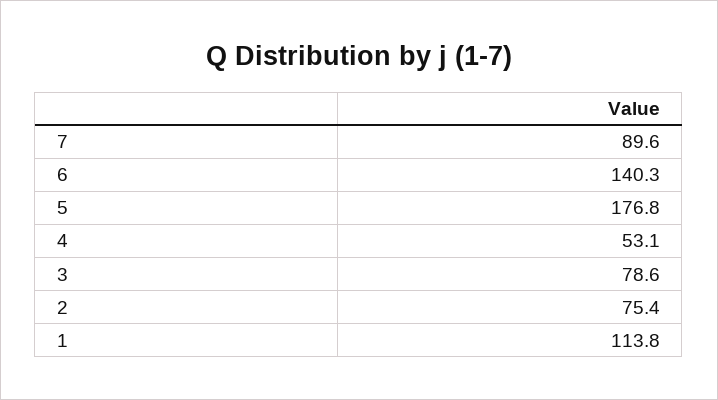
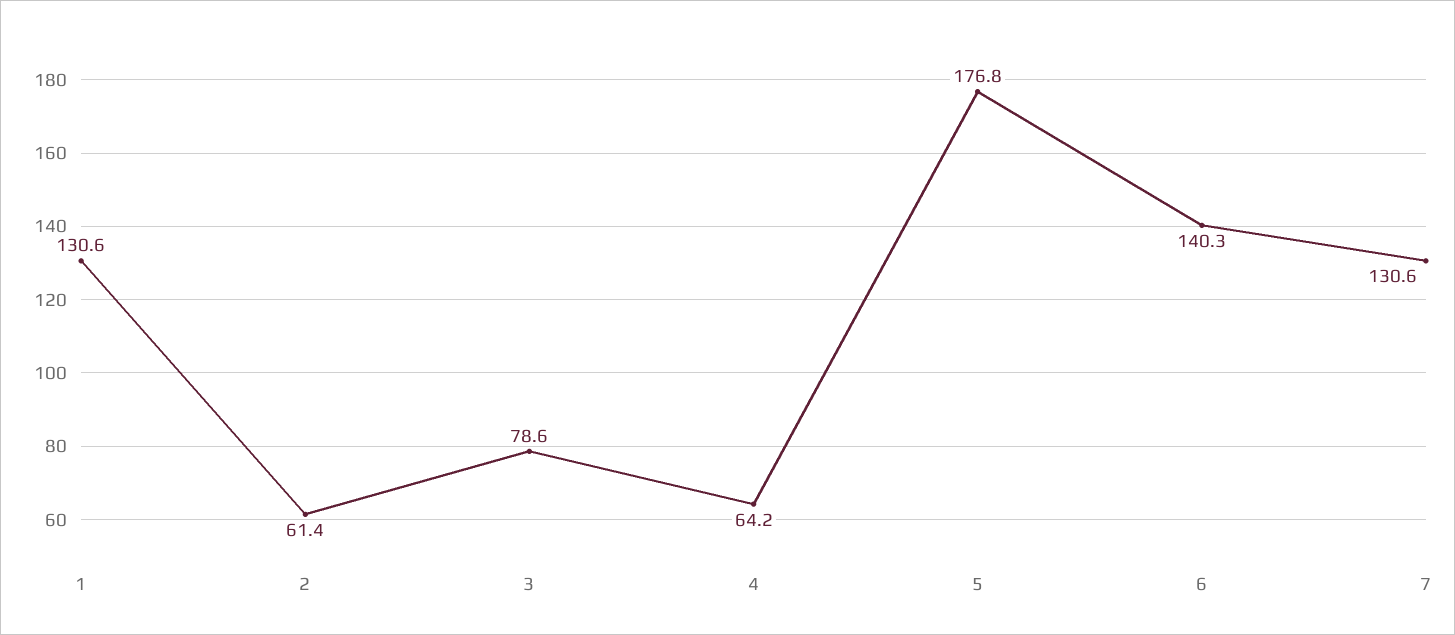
7: 89.6 -> 130.6
4: 53.1 -> 64.2
2: 75.4 -> 61.4
1: 113.8 -> 130.6

